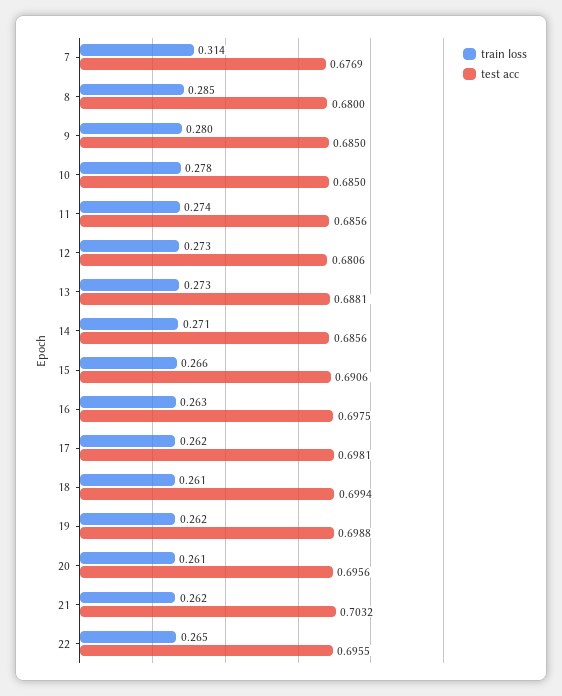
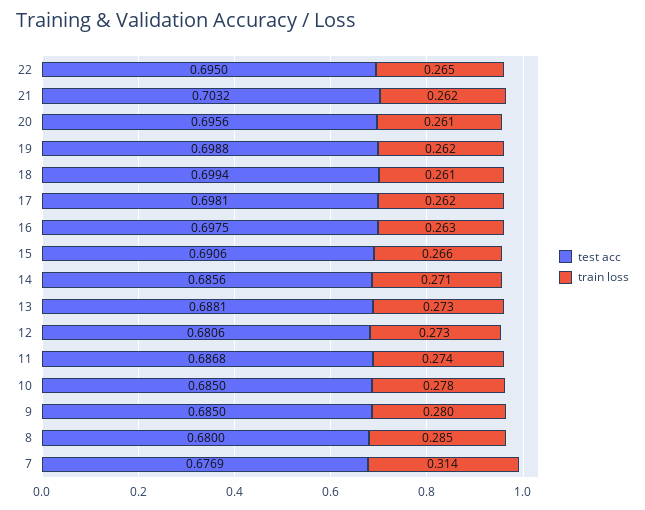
test acc, 11: 0.6856 -> 0.6868
test acc, 22: 0.6955 -> 0.695

